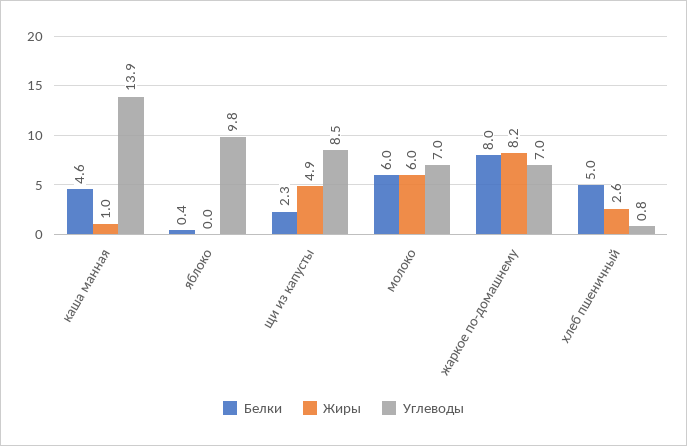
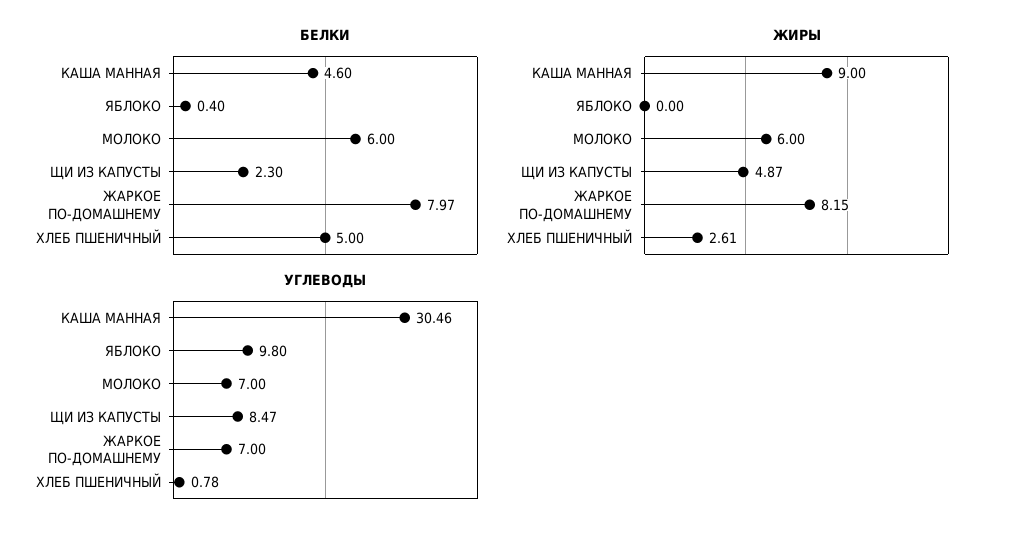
Жиры, каша манная: 1 -> 9
Углеводы, каша манная: 13.9 -> 30.46

